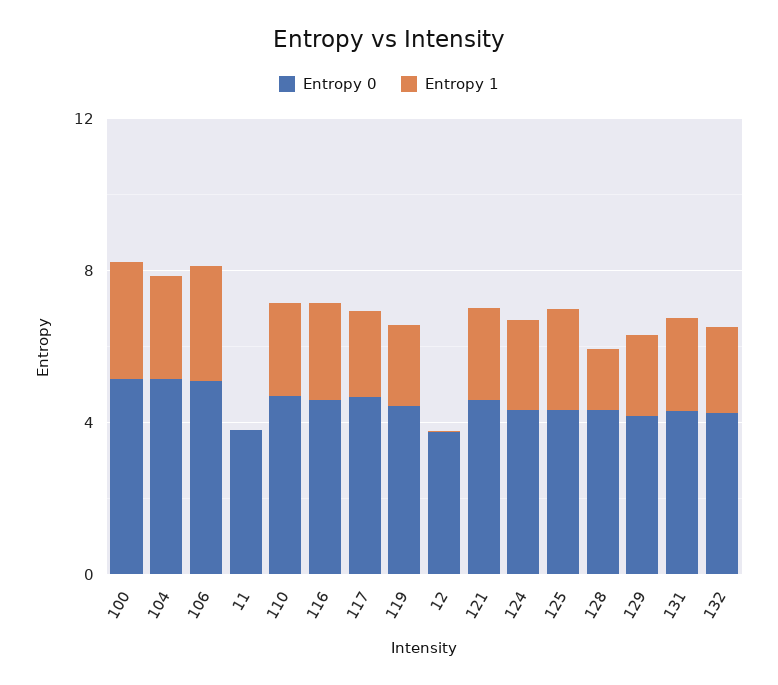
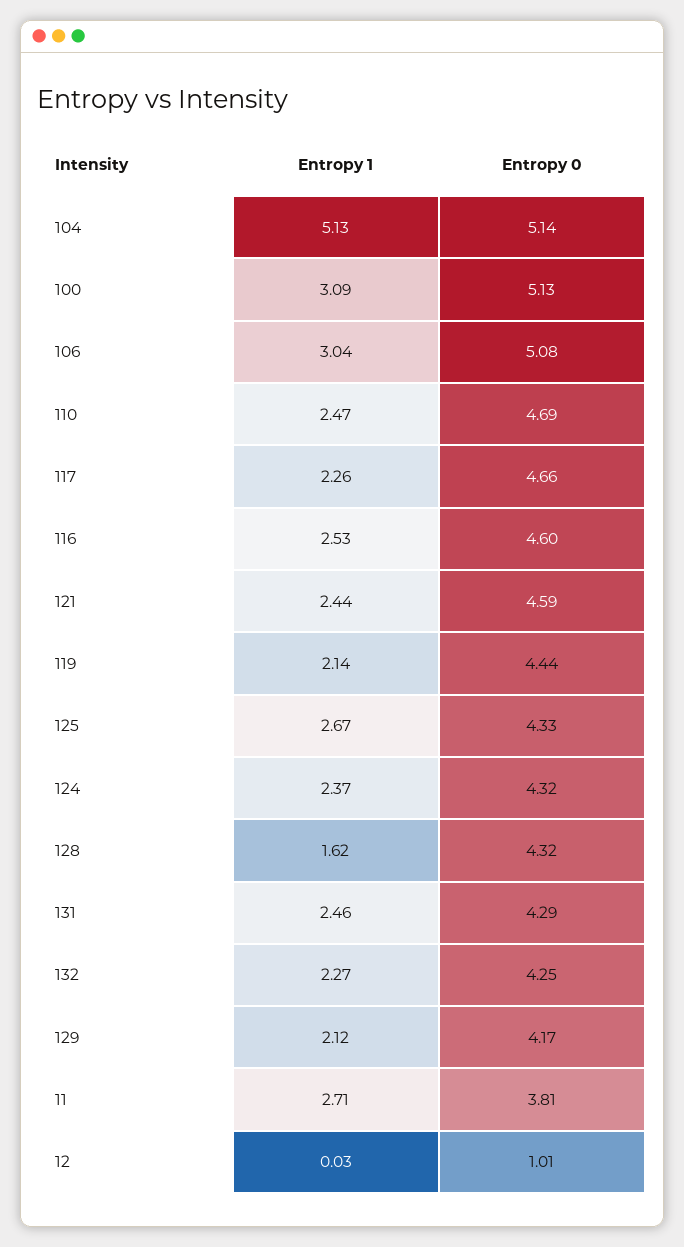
Entropy 1, 104: 3 -> 5.13
Entropy 1, 11: 0 -> 2.71
Entropy 0, 12: 4 -> 1.01

